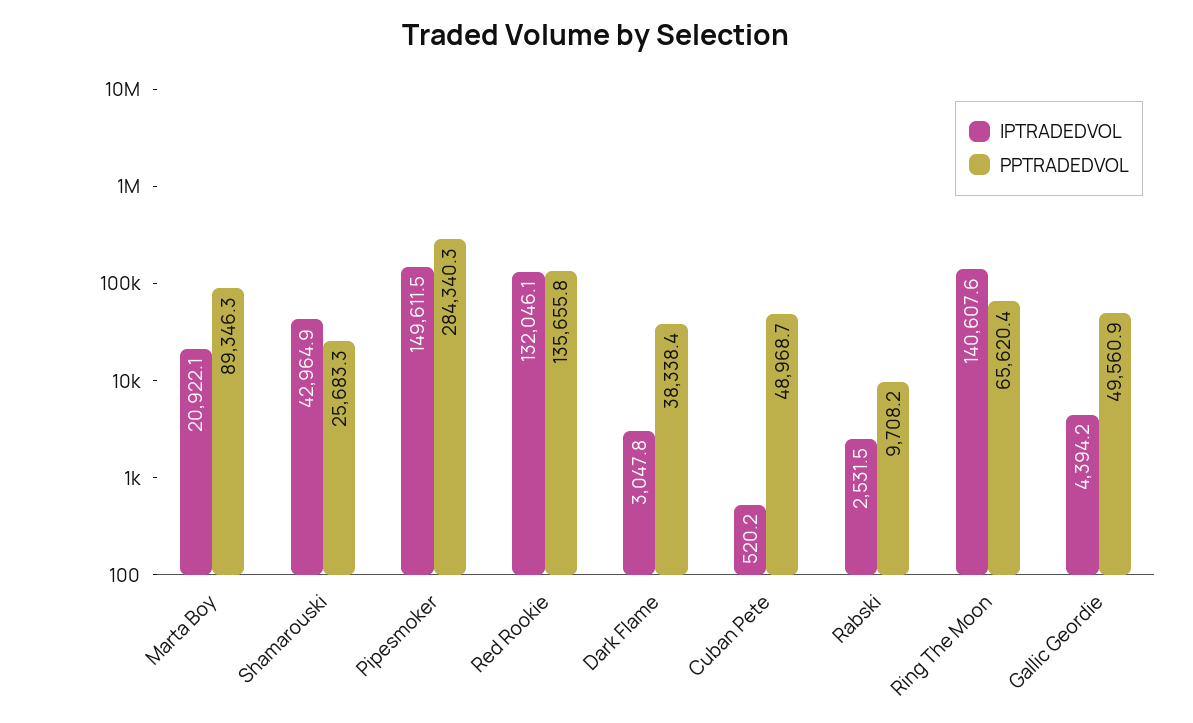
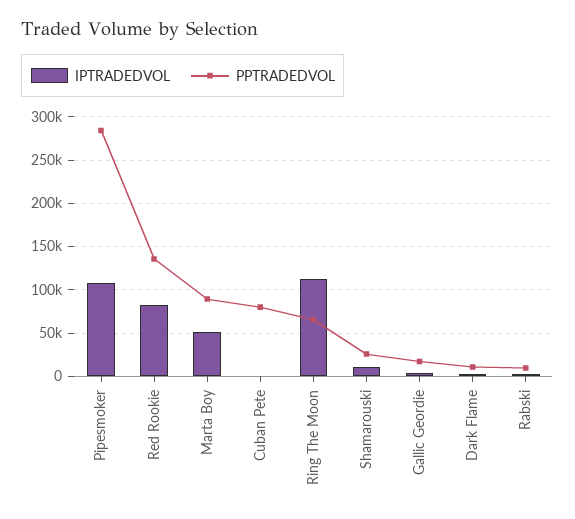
IPTRADEDVOL, Marta Boy: 20922.1 -> 50000
IPTRADEDVOL, Shamarouski: 42964.9 -> 10000
IPTRADEDVOL, Pipesmoker: 149611.5 -> 110000
IPTRADEDVOL, Red Rookie: 132046.1 -> 80000
PPTRADEDVOL, Dark Flame: 38338.4 -> 10000
PPTRADEDVOL, Cuban Pete: 48968.7 -> 80000
IPTRADEDVOL, Ring The Moon: 140607.6 -> 110000
PPTRADEDVOL, Gallic Geordie: 49560.9 -> 20000

